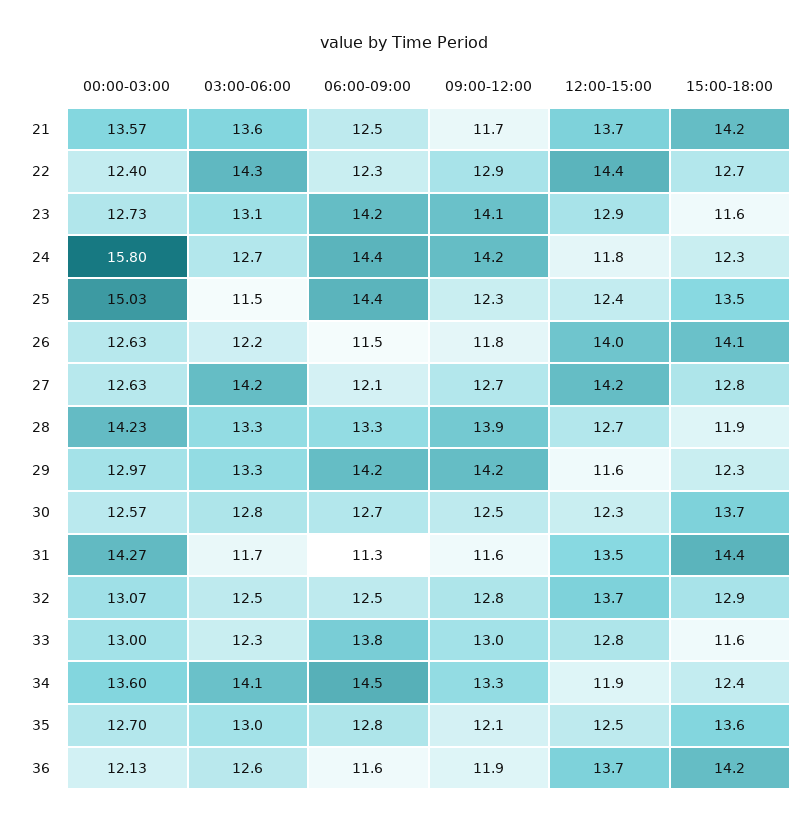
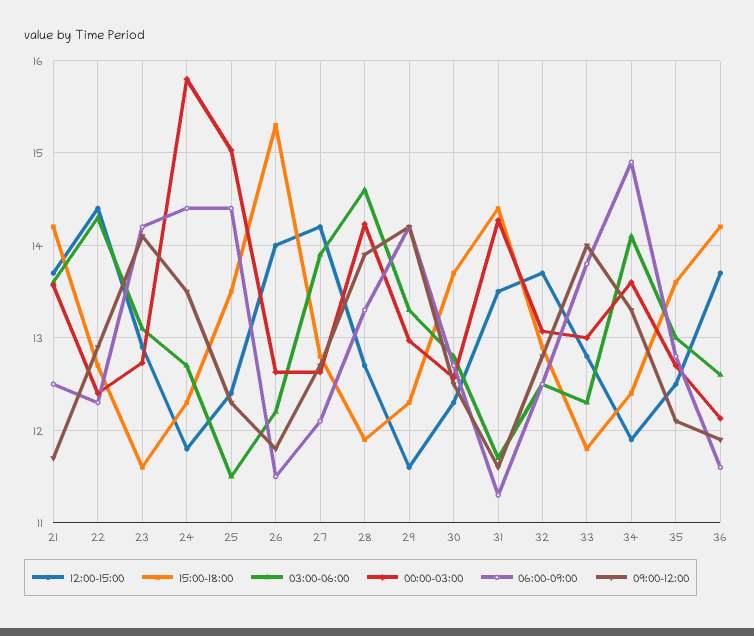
09:00-12:00, 24: 14.2 -> 13.5
15:00-18:00, 26: 14.1 -> 15.3
03:00-06:00, 27: 14.2 -> 13.9
03:00-06:00, 28: 13.3 -> 14.6
09:00-12:00, 33: 13 -> 14
15:00-18:00, 33: 11.6 -> 11.8
06:00-09:00, 34: 14.5 -> 14.9

